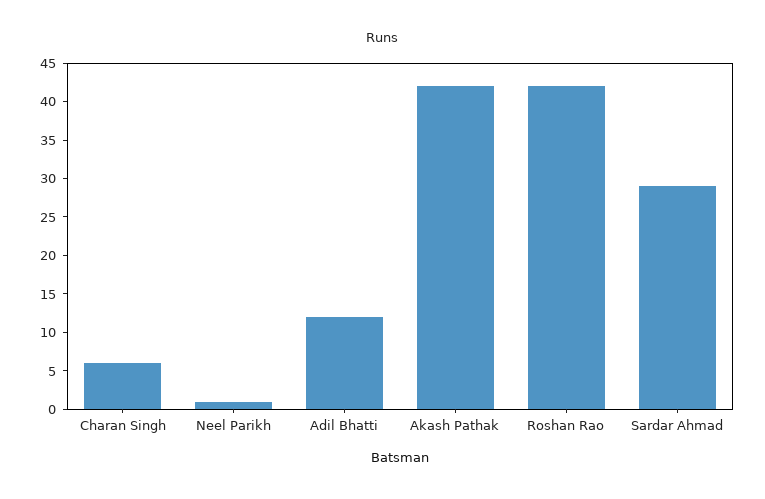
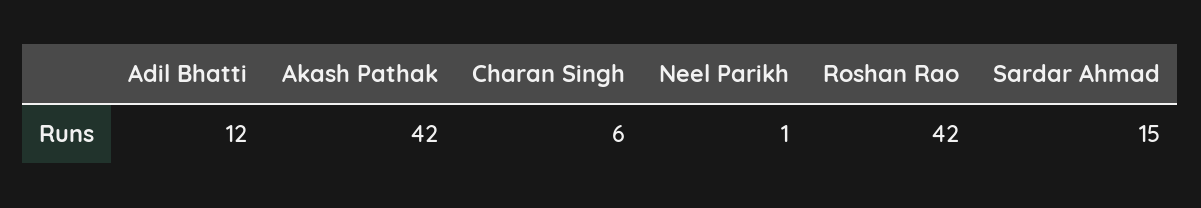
Sardar Ahmad: 30 -> 15

